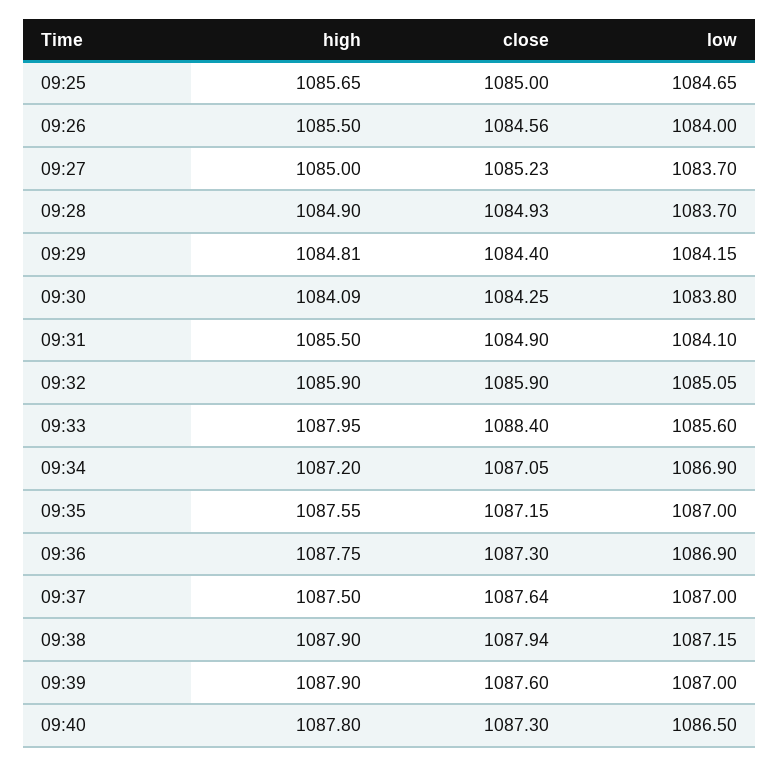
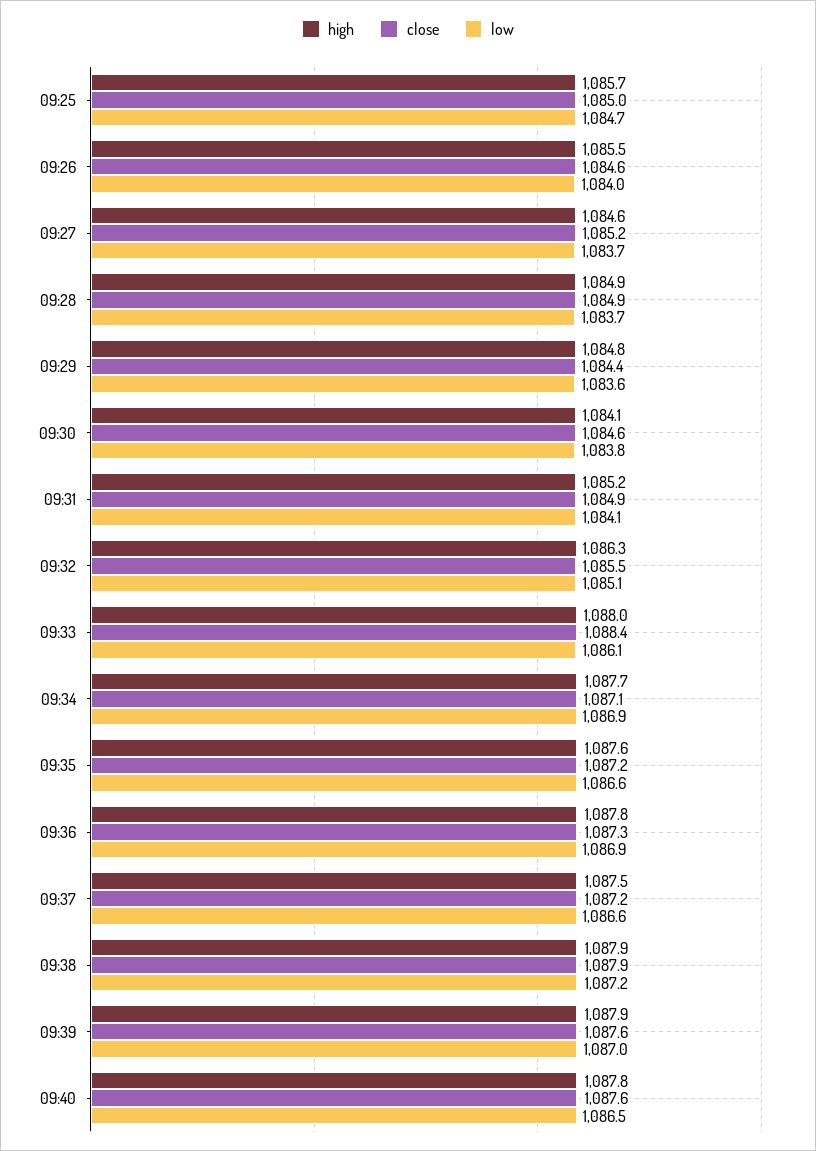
high, 09:27: 1085 -> 1084.6
low, 09:29: 1084.15 -> 1083.6
close, 09:30: 1084.25 -> 1084.6
high, 09:31: 1085.5 -> 1085.2
high, 09:32: 1085.9 -> 1086.3
close, 09:32: 1085.9 -> 1085.5
low, 09:33: 1085.6 -> 1086.1
high, 09:34: 1087.2 -> 1087.7
low, 09:35: 1087 -> 1086.6
close, 09:37: 1087.64 -> 1087.2
low, 09:37: 1087 -> 1086.6
close, 09:40: 1087.3 -> 1087.6

